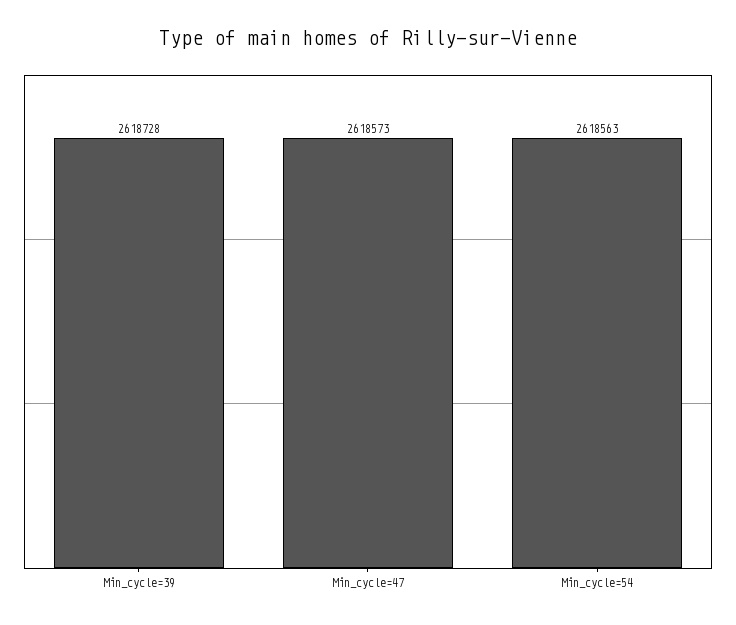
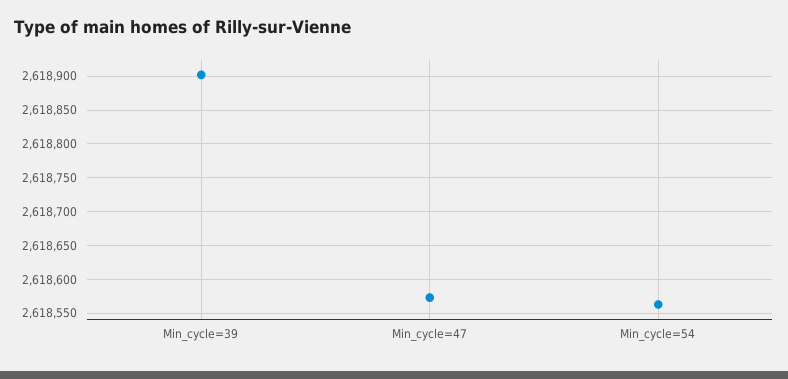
Min_cycle=39: 2618728 -> 2618900

